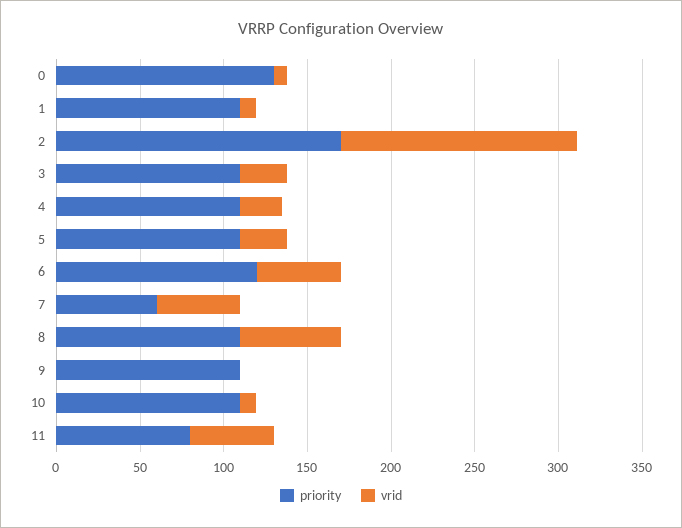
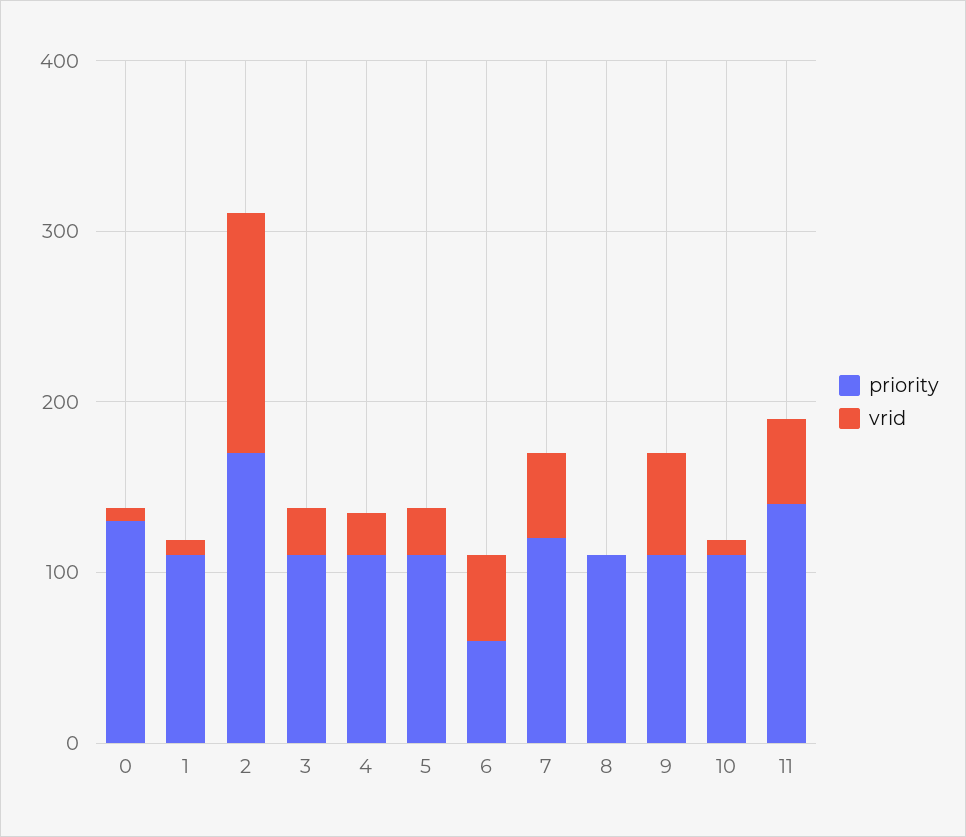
priority, 6: 120 -> 60
priority, 7: 60 -> 120
vrid, 8: 60 -> 0
vrid, 9: 0 -> 60
priority, 11: 80 -> 140

